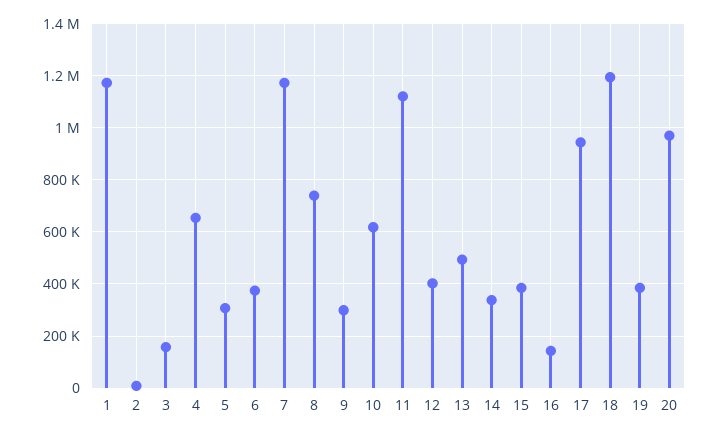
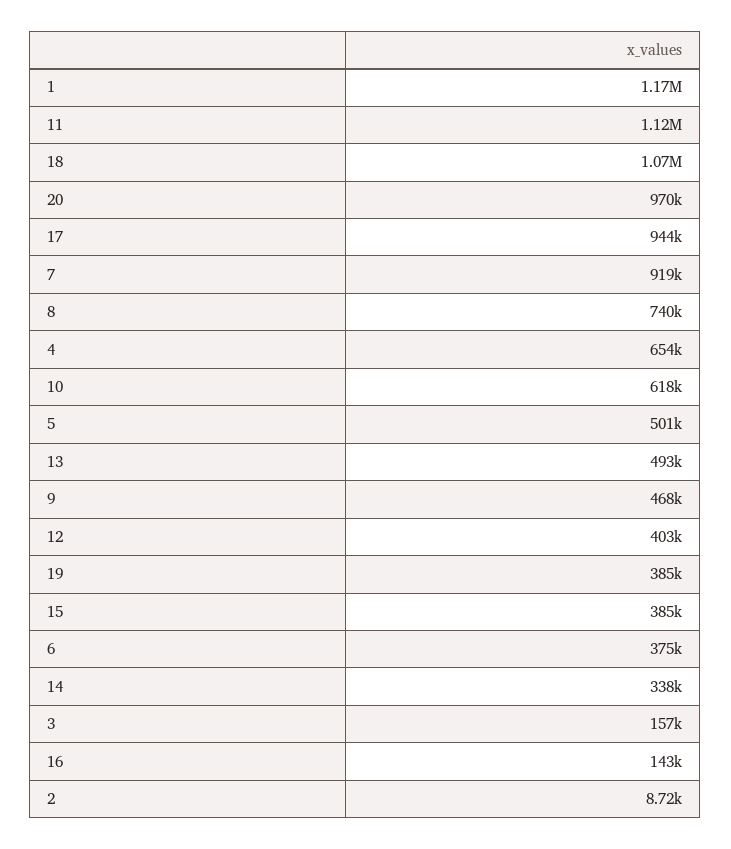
5: 300000 -> 501000
7: 1175000 -> 919000
9: 300000 -> 468000
18: 1200000 -> 1070000

